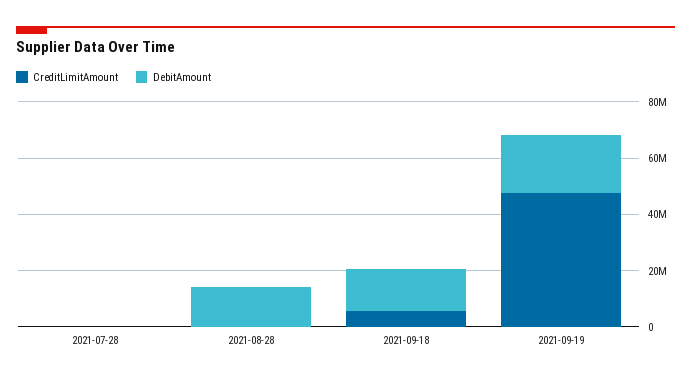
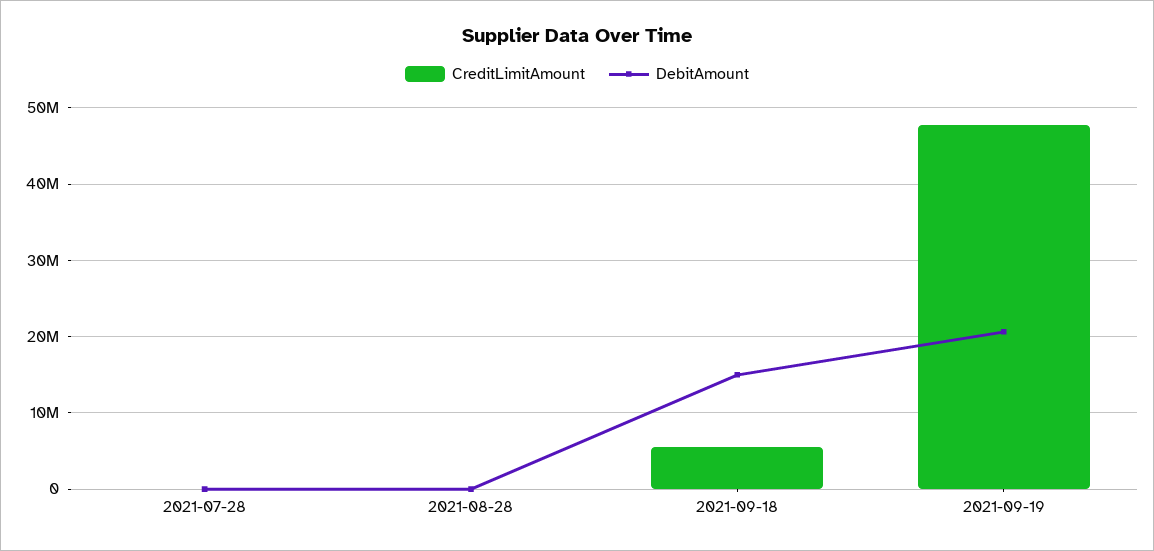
DebitAmount, 2021-08-28: 15000000 -> 0

